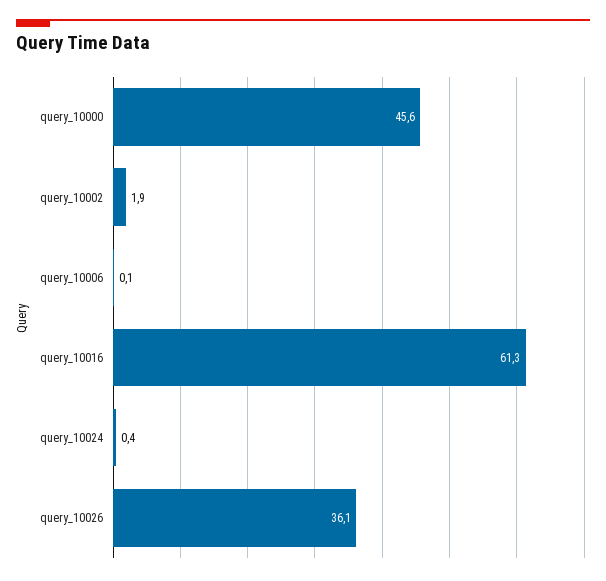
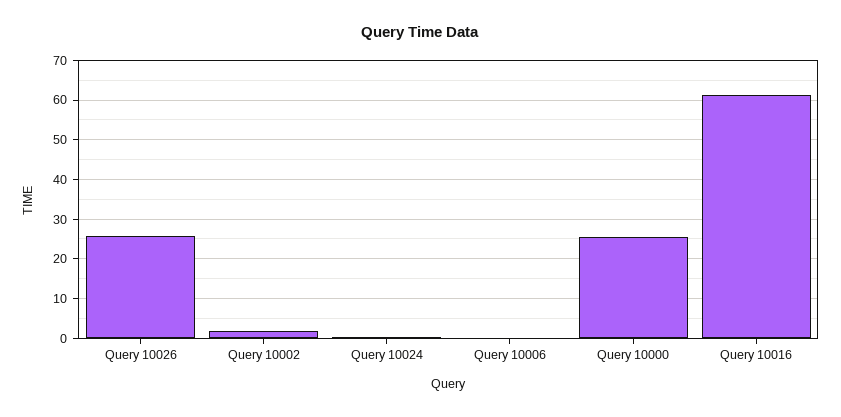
query_10000: 45.6 -> 26
query_10026: 36.1 -> 26

